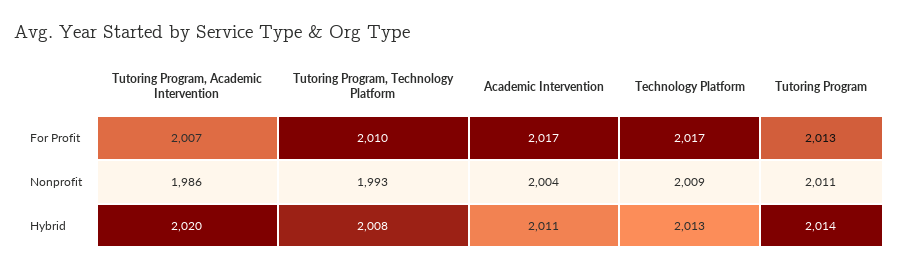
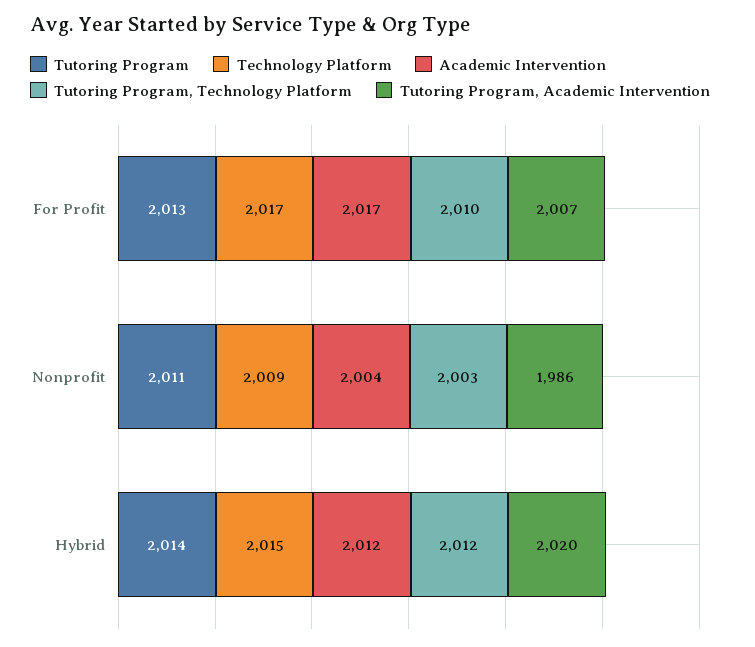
Tutoring Program, Technology Platform, Nonprofit: 1993 -> 2003
Tutoring Program, Technology Platform, Hybrid: 2008 -> 2012
Academic Intervention, Hybrid: 2011 -> 2012
Technology Platform, Hybrid: 2013 -> 2015

